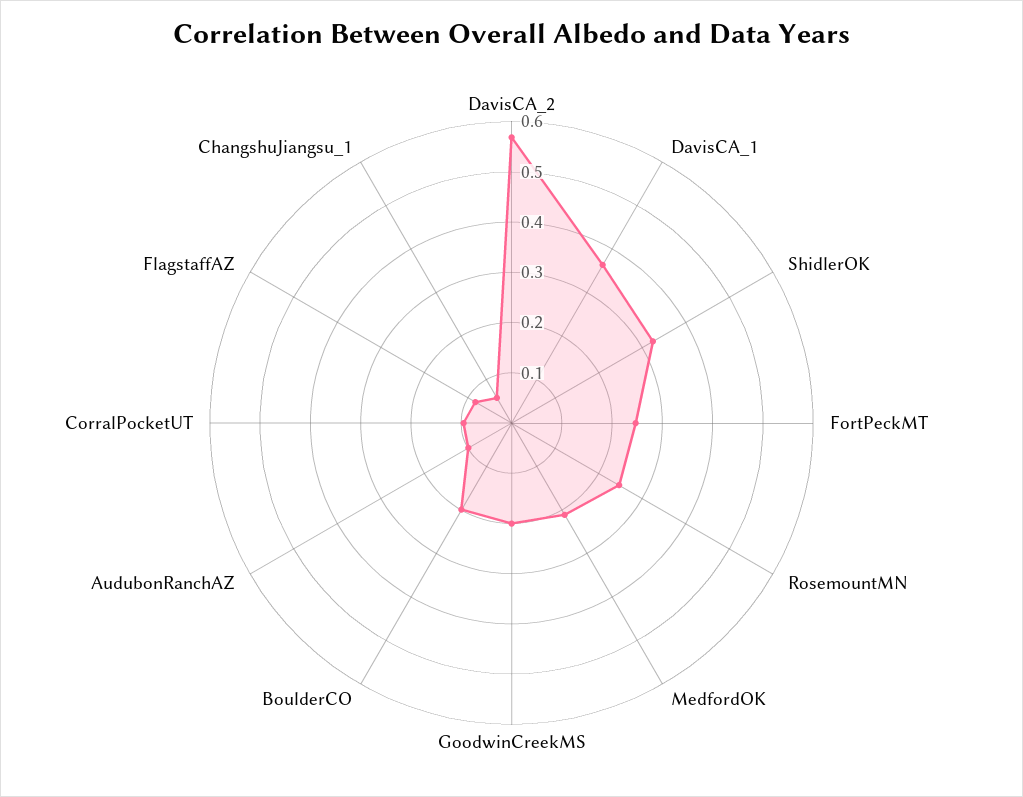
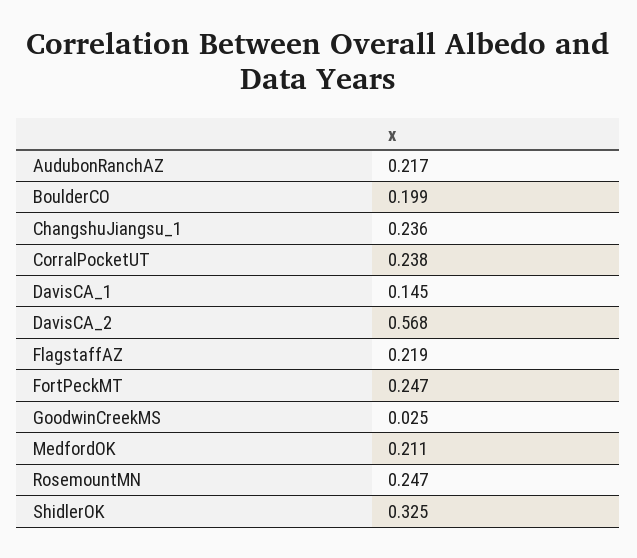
DavisCA_1: 0.36 -> 0.145
GoodwinCreekMS: 0.2 -> 0.025
AudubonRanchAZ: 0.1 -> 0.217
CorralPocketUT: 0.1 -> 0.238
FlagstaffAZ: 0.08 -> 0.219
ChangshuJiangsu_1: 0.06 -> 0.236

